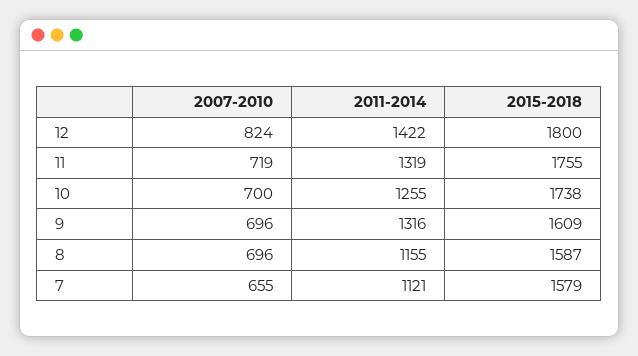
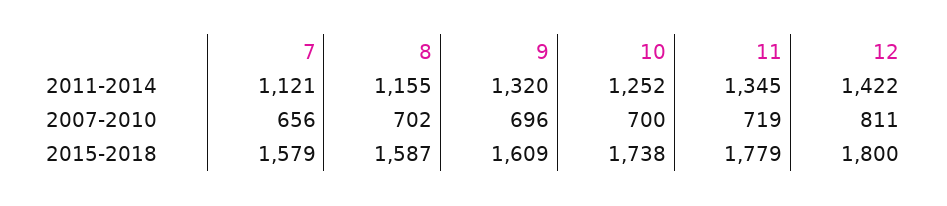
2007-2010, 12: 824 -> 811
2011-2014, 11: 1319 -> 1345
2015-2018, 11: 1755 -> 1779
2011-2014, 10: 1255 -> 1252
2011-2014, 9: 1316 -> 1320
2007-2010, 8: 696 -> 702
2007-2010, 7: 655 -> 656

